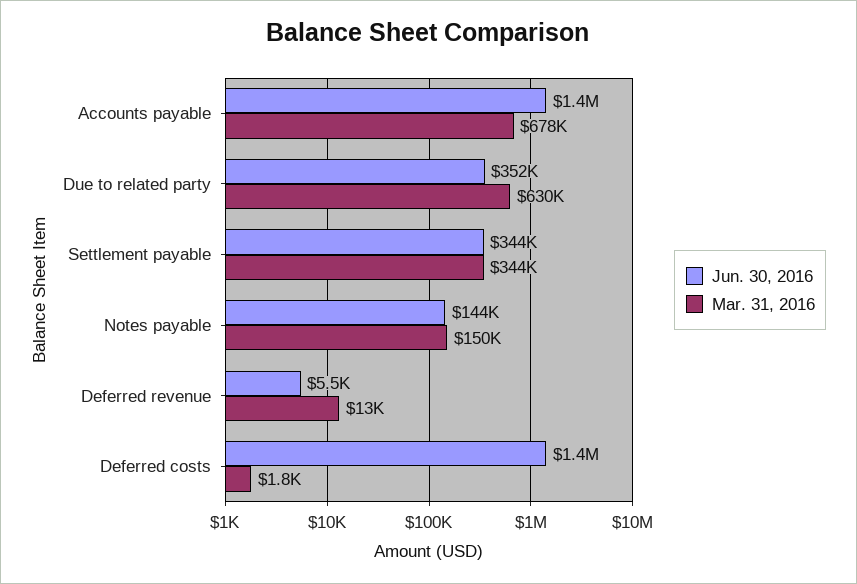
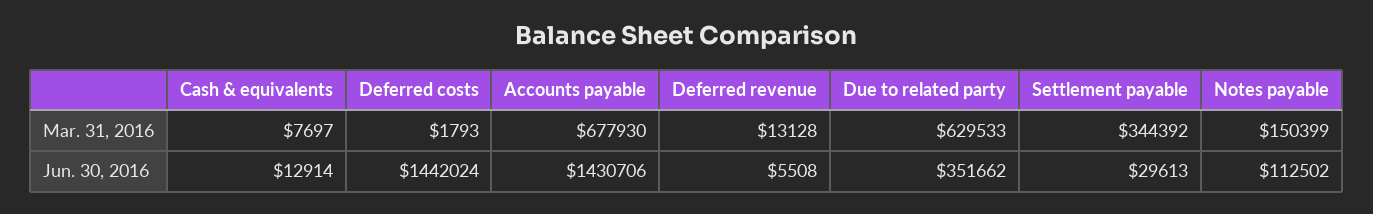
Jun. 30, 2016, Settlement payable: 344000 -> 29613
Jun. 30, 2016, Notes payable: 144000 -> 112502
Mar. 31, 2016, Cash & equivalents: none -> 7697
Jun. 30, 2016, Cash & equivalents: none -> 12914

